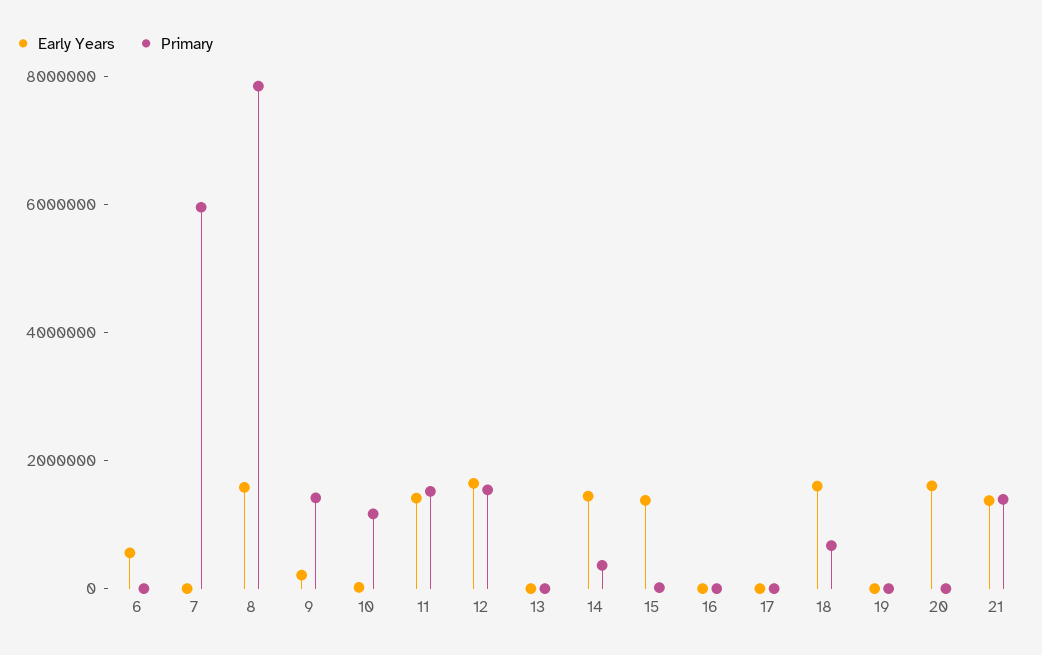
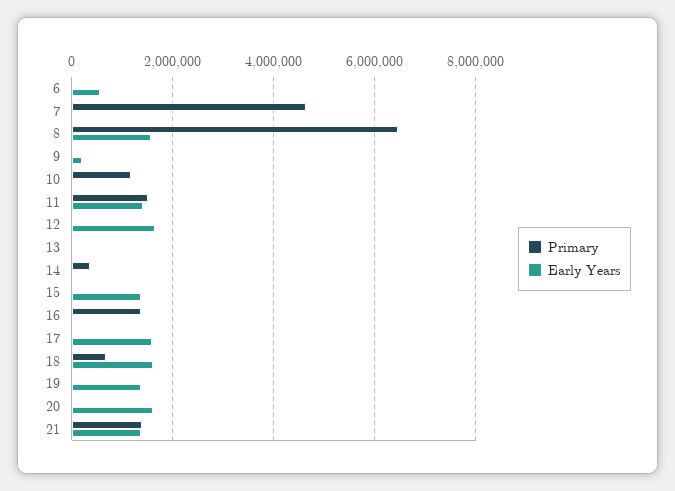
Primary, 7: 6000000 -> 4600000
Primary, 8: 8000000 -> 6400000
Primary, 9: 1500000 -> 0
Primary, 12: 1500000 -> 0
Early Years, 14: 1500000 -> 0
Primary, 16: 0 -> 1400000
Early Years, 17: 0 -> 1600000
Early Years, 19: 0 -> 1400000

